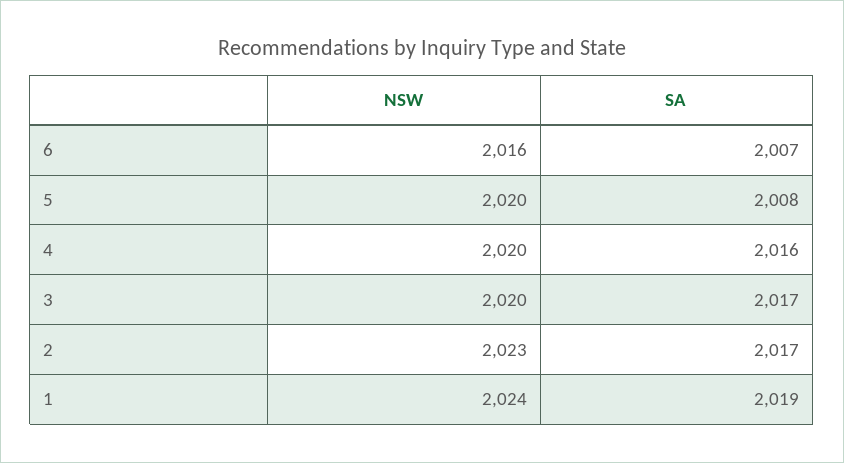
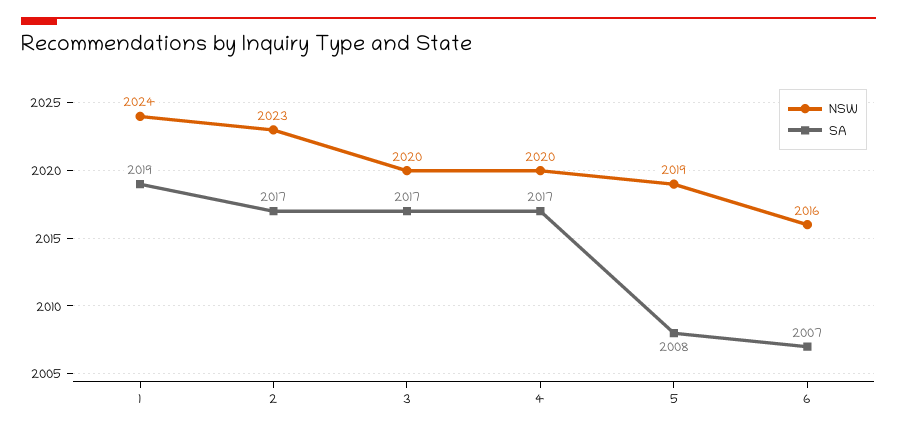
NSW, 5: 2020 -> 2019
SA, 4: 2016 -> 2017

